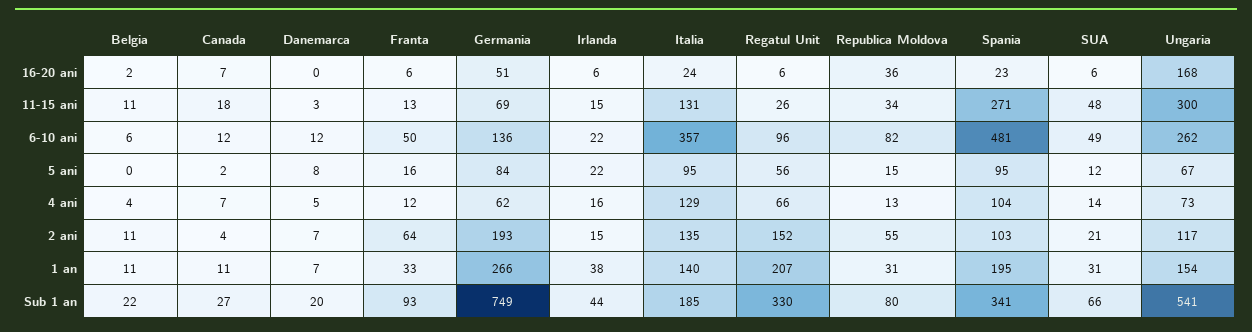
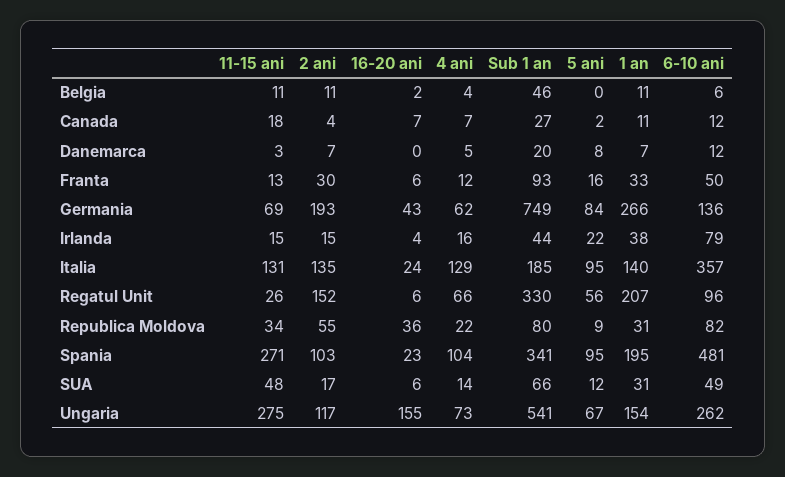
Germania, 16-20 ani: 51 -> 43
Irlanda, 16-20 ani: 6 -> 4
Ungaria, 16-20 ani: 168 -> 155
Ungaria, 11-15 ani: 300 -> 275
Irlanda, 6-10 ani: 22 -> 79
Republica Moldova, 5 ani: 15 -> 9
Republica Moldova, 4 ani: 13 -> 22
Franta, 2 ani: 64 -> 30
SUA, 2 ani: 21 -> 17
Belgia, Sub 1 an: 22 -> 46

